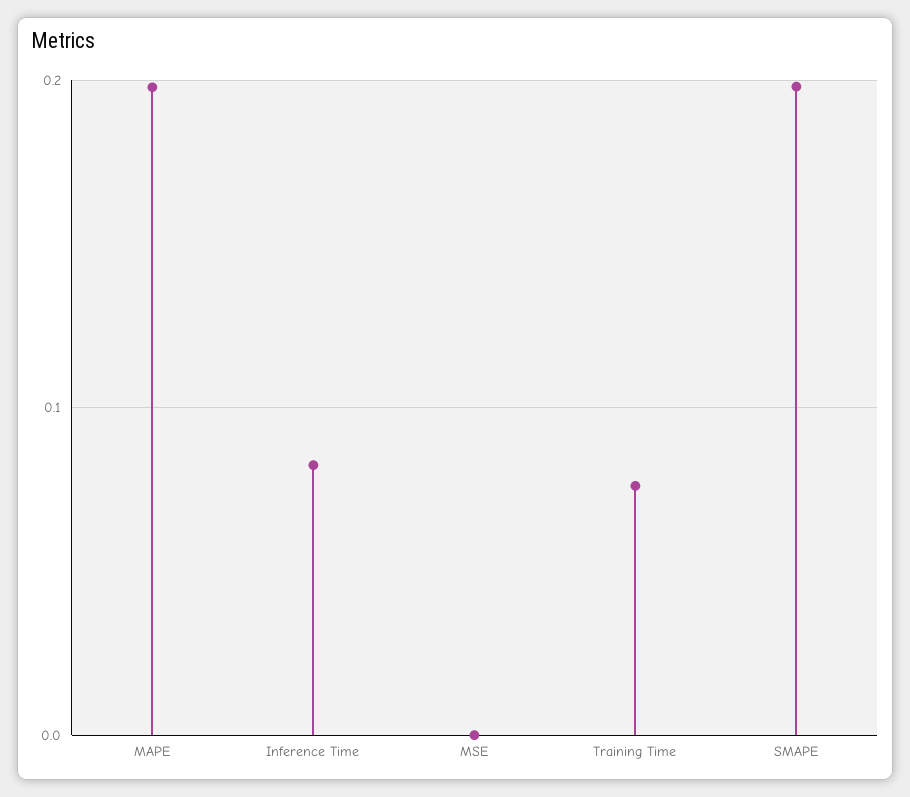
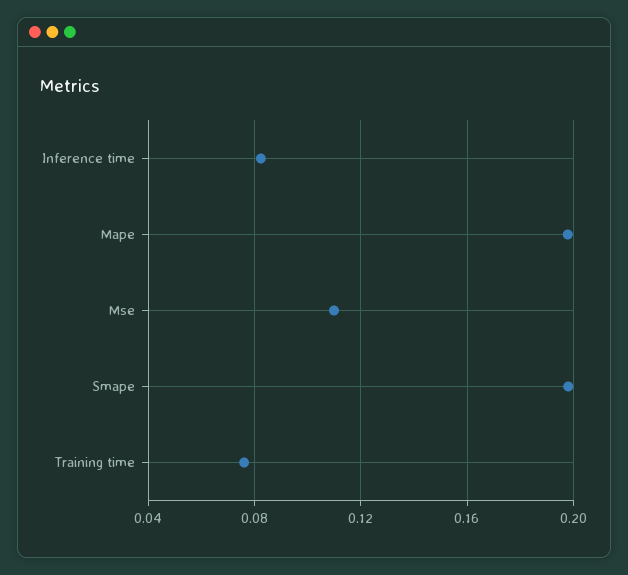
MSE: 0 -> 0.11

